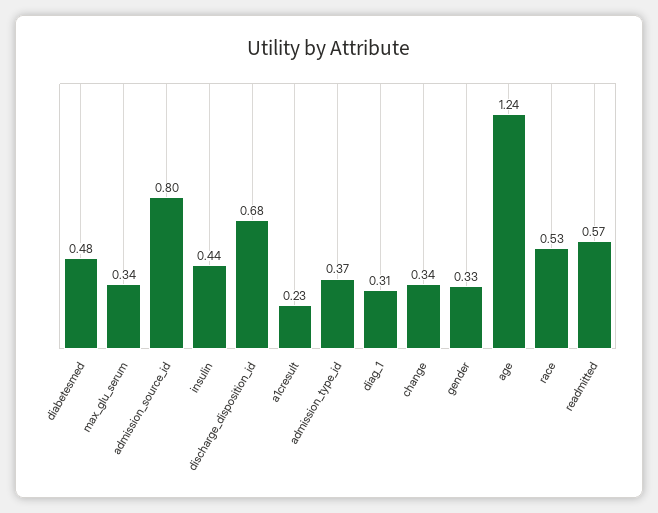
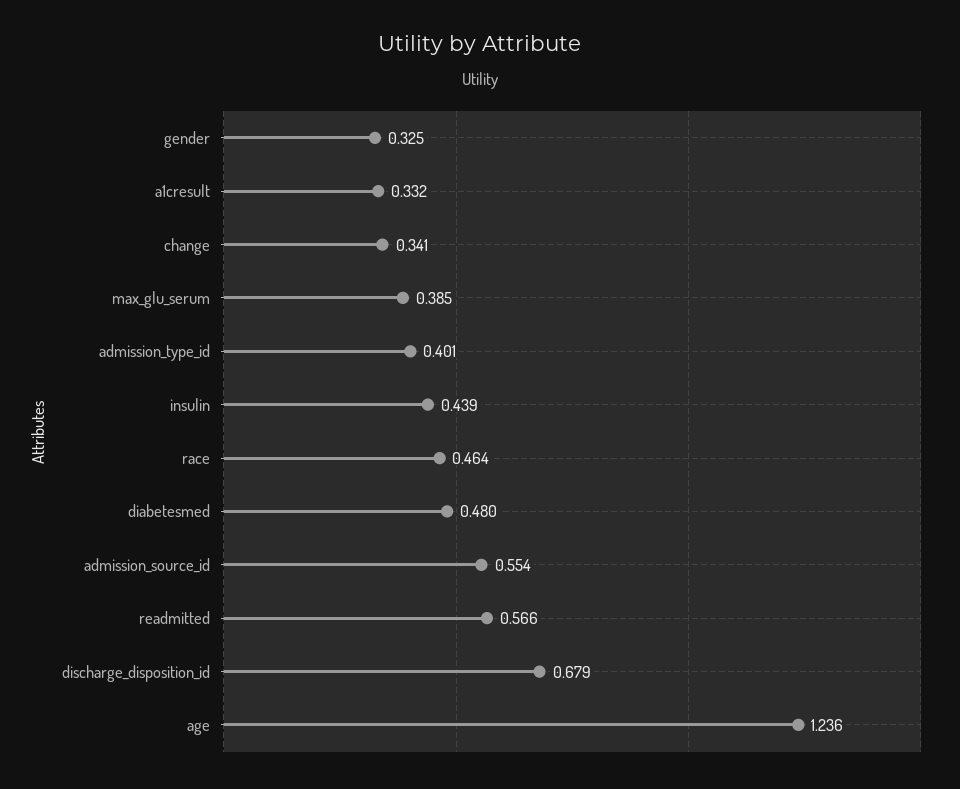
max_glu_serum: 0.34 -> 0.385
admission_source_id: 0.8 -> 0.554
a1cresult: 0.23 -> 0.332
admission_type_id: 0.37 -> 0.401
diag_1: 0.31 -> none
race: 0.53 -> 0.464

